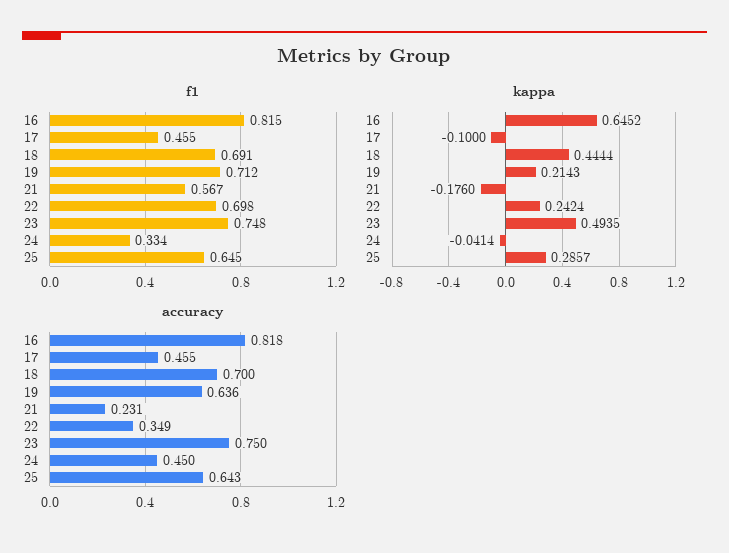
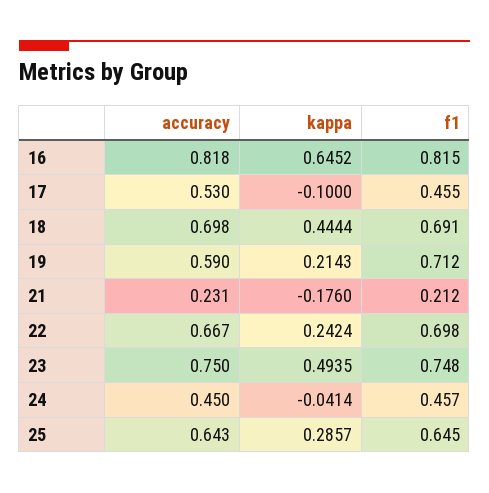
f1, 21: 0.567 -> 0.212
f1, 24: 0.334 -> 0.457
accuracy, 17: 0.455 -> 0.53
accuracy, 18: 0.7 -> 0.698
accuracy, 19: 0.636 -> 0.59
accuracy, 22: 0.349 -> 0.667

